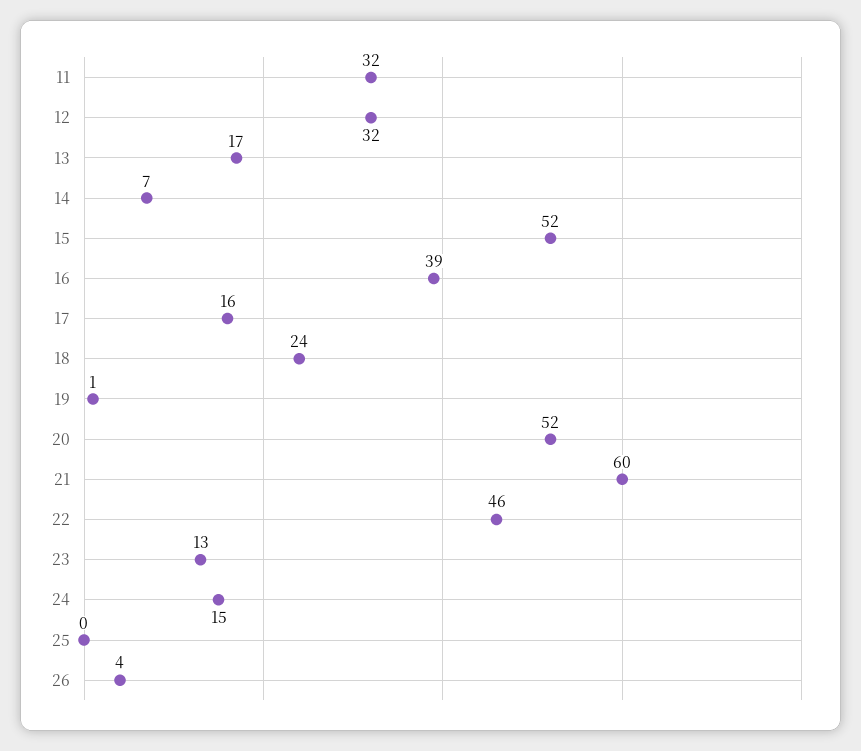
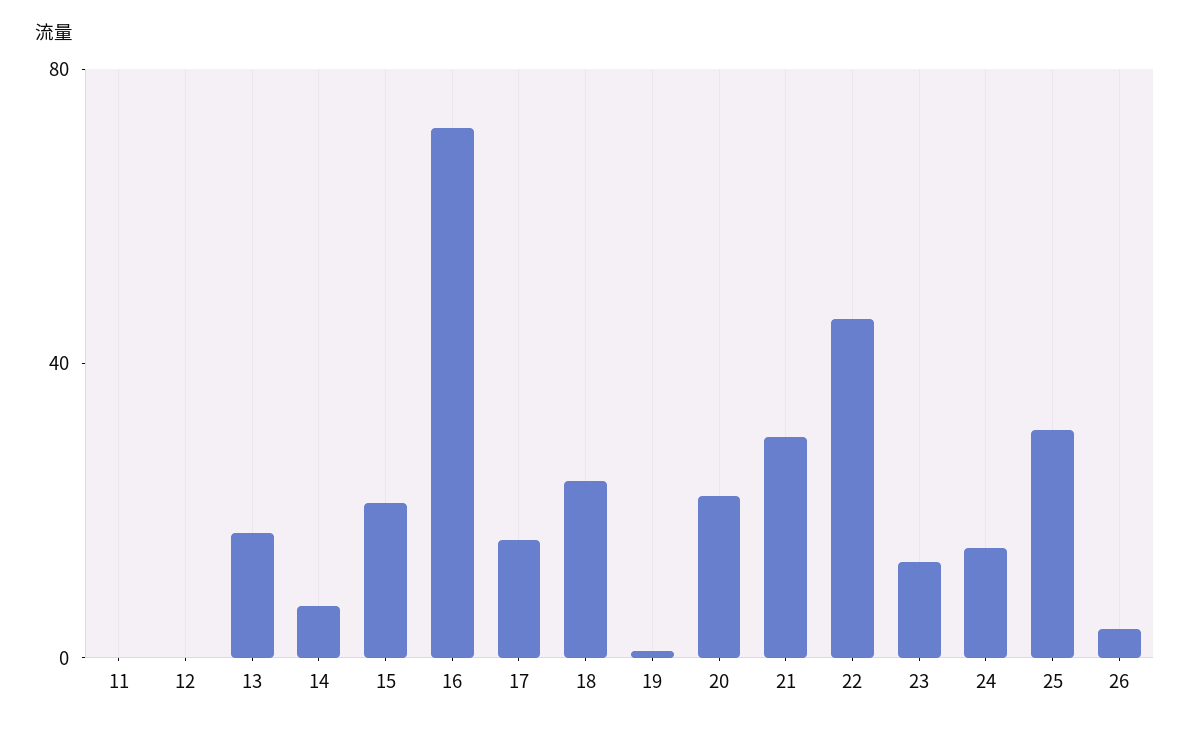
11: 32 -> 0
12: 32 -> 0
15: 52 -> 20
16: 39 -> 70
20: 52 -> 20
21: 60 -> 30
25: 0 -> 30

